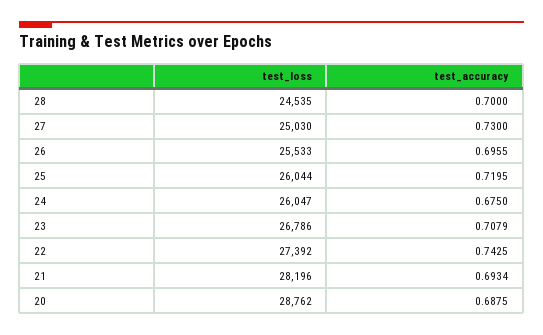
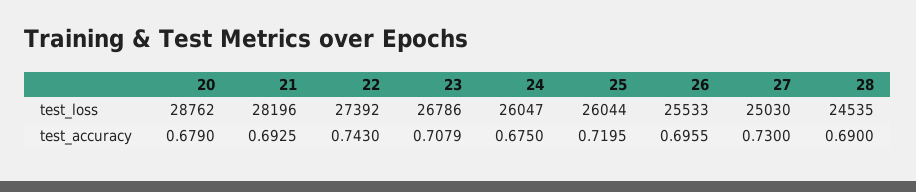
test_accuracy, 28: 0.7 -> 0.69
test_accuracy, 22: 0.7425 -> 0.743
test_accuracy, 21: 0.6934 -> 0.6925
test_accuracy, 20: 0.6875 -> 0.679

